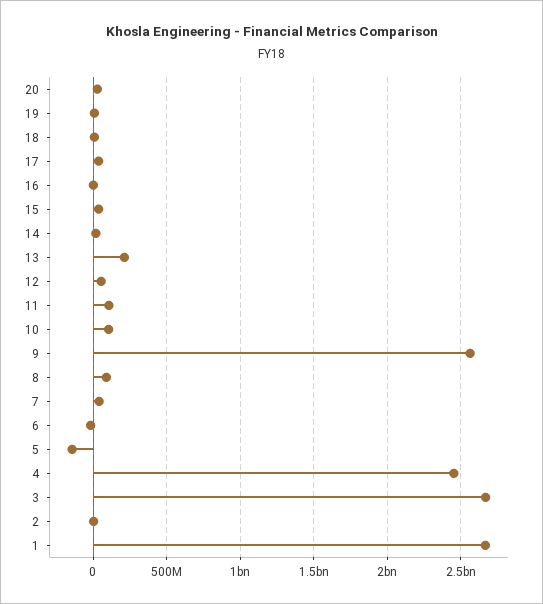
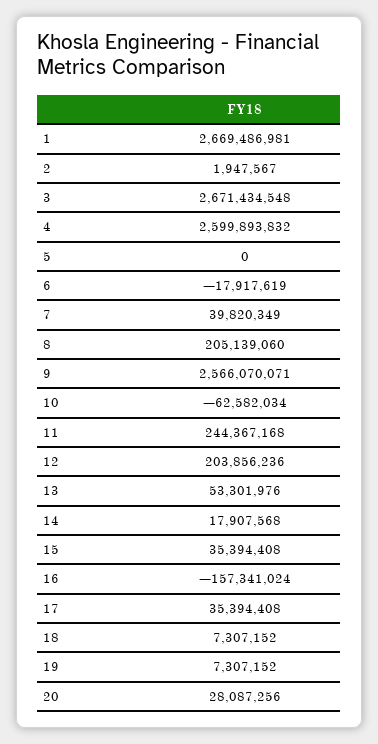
16: 0 -> -157341024
13: 200000000 -> 53301976
12: 50000000 -> 203856236
11: 100000000 -> 244367168
10: 100000000 -> -62582034
8: 100000000 -> 205139060
5: -150000000 -> 0
4: 2450000000 -> 2599893832

